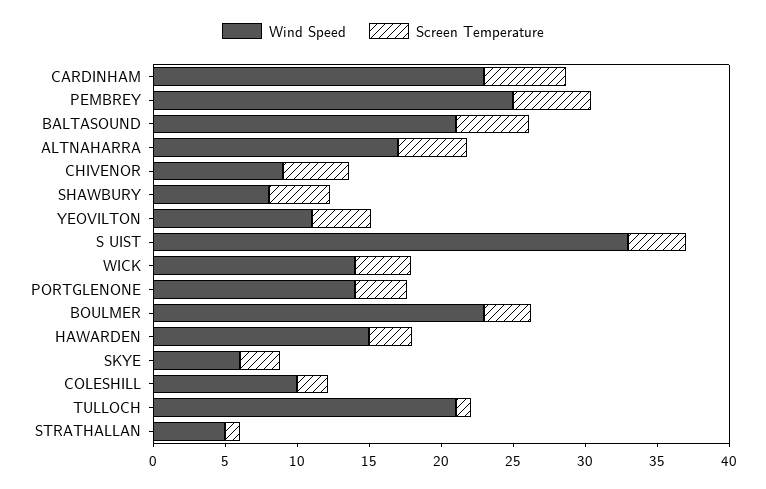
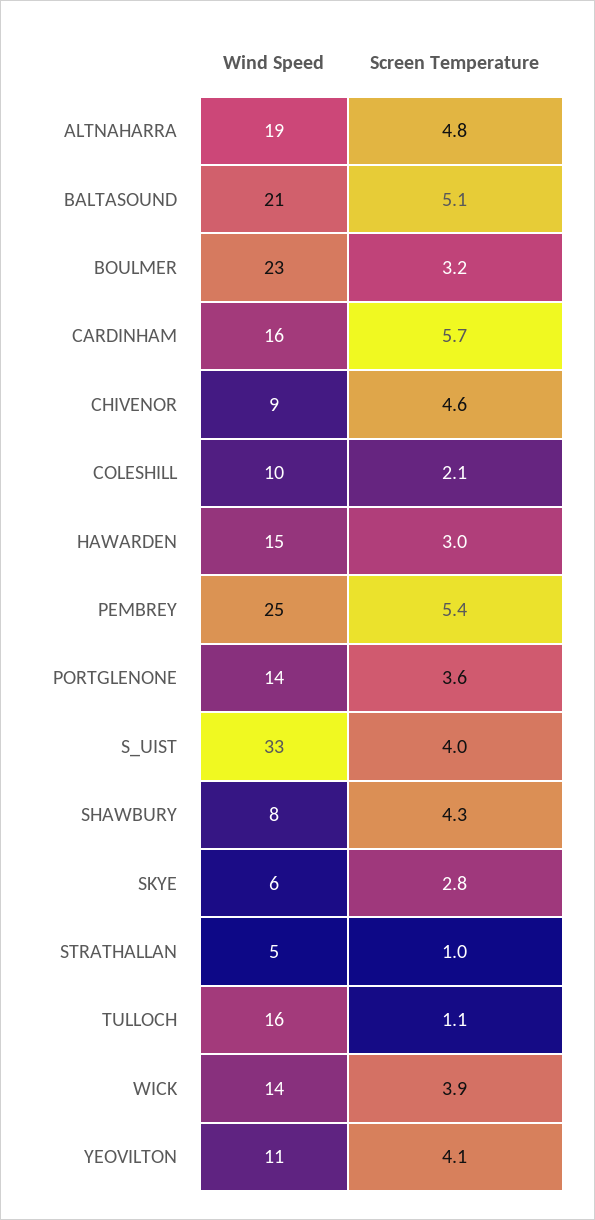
Wind Speed, CARDINHAM: 23 -> 16
Wind Speed, ALTNAHARRA: 17 -> 19
Wind Speed, TULLOCH: 21 -> 16

